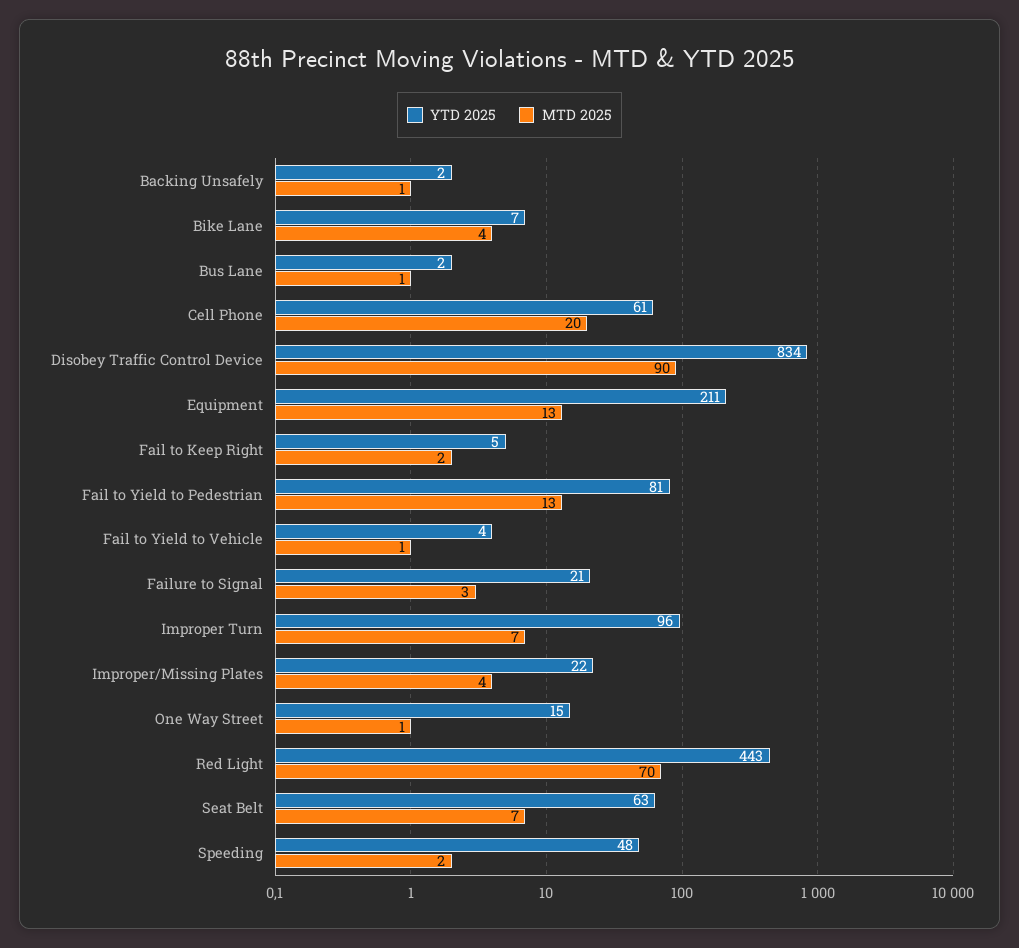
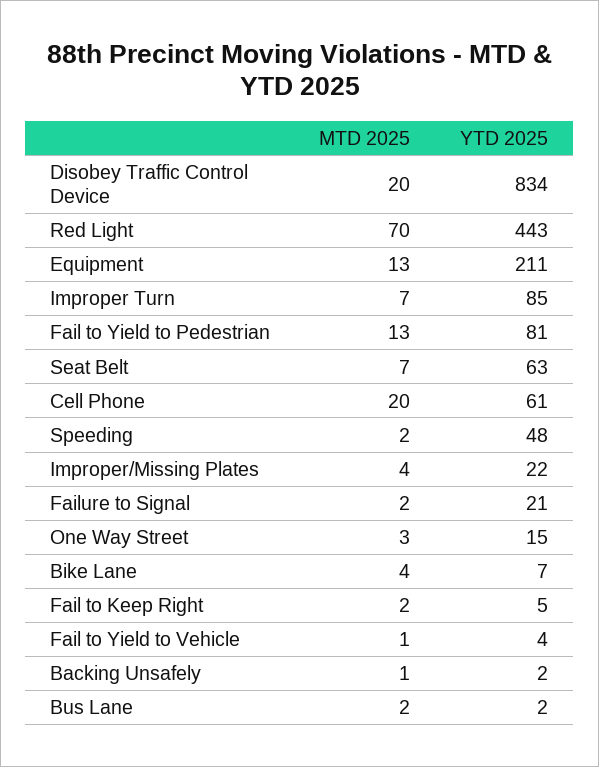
MTD 2025, Bus Lane: 1 -> 2
MTD 2025, Disobey Traffic Control Device: 90 -> 20
MTD 2025, Failure to Signal: 3 -> 2
YTD 2025, Improper Turn: 96 -> 85
MTD 2025, One Way Street: 1 -> 3

